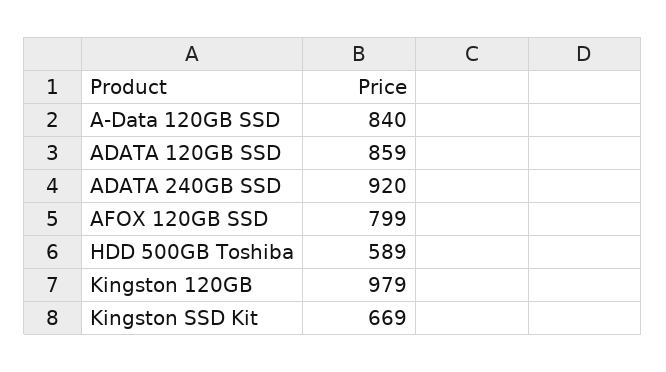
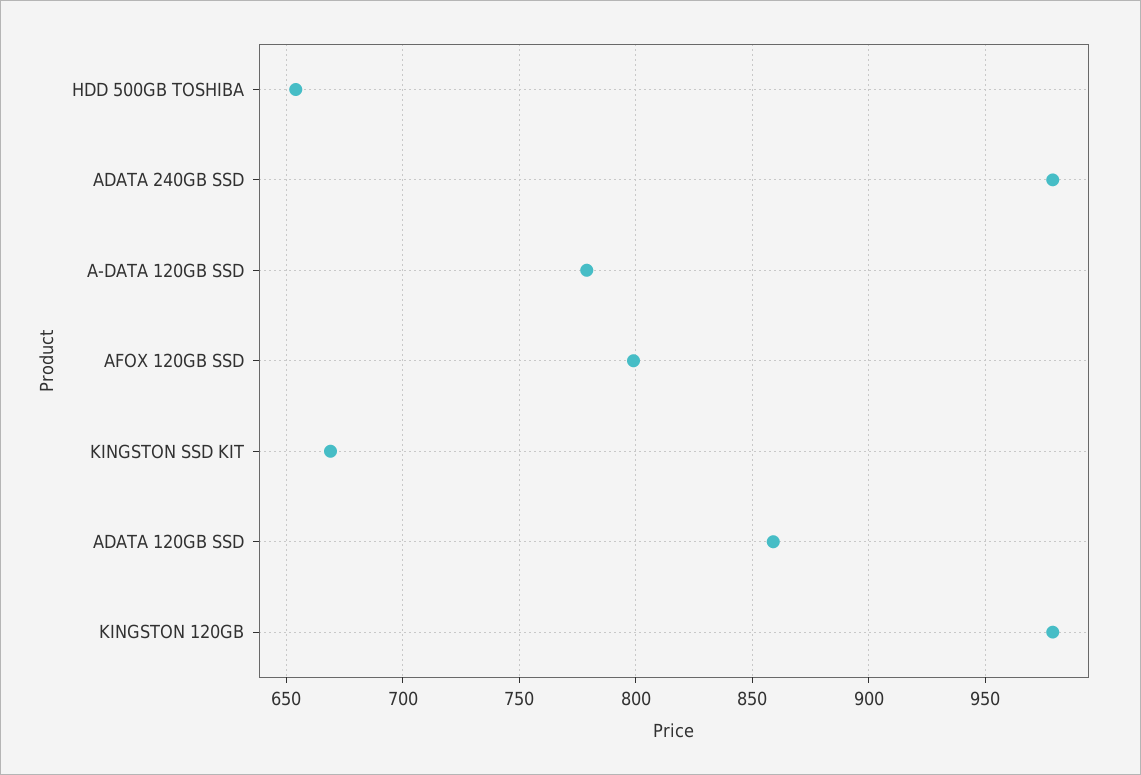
A-Data 120GB SSD: 840 -> 780
ADATA 240GB SSD: 920 -> 980
HDD 500GB Toshiba: 589 -> 655

